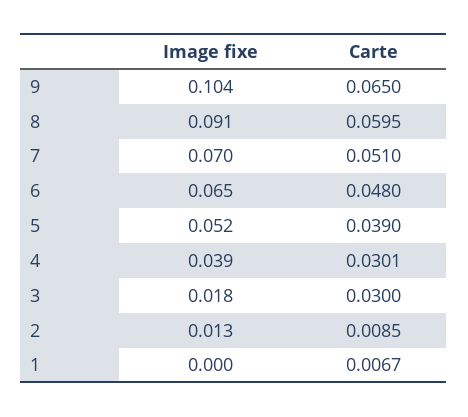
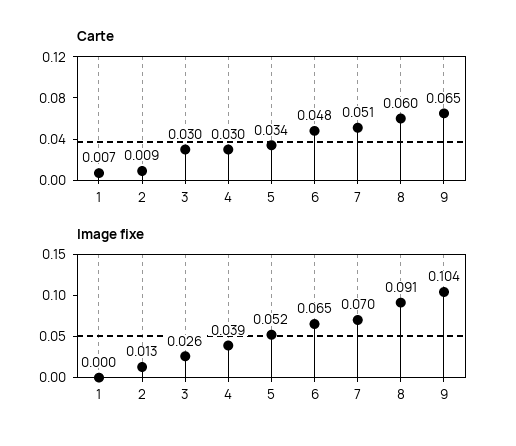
Carte, 5: 0.039 -> 0.034
Image fixe, 3: 0.018 -> 0.026

